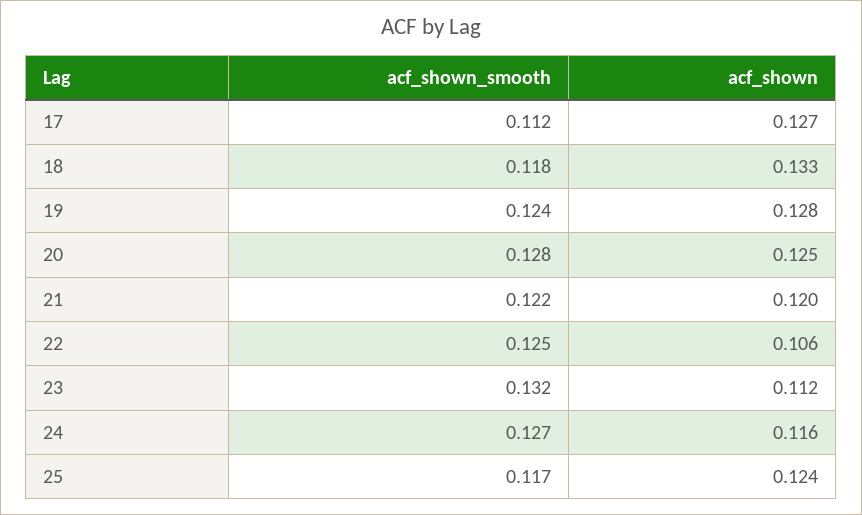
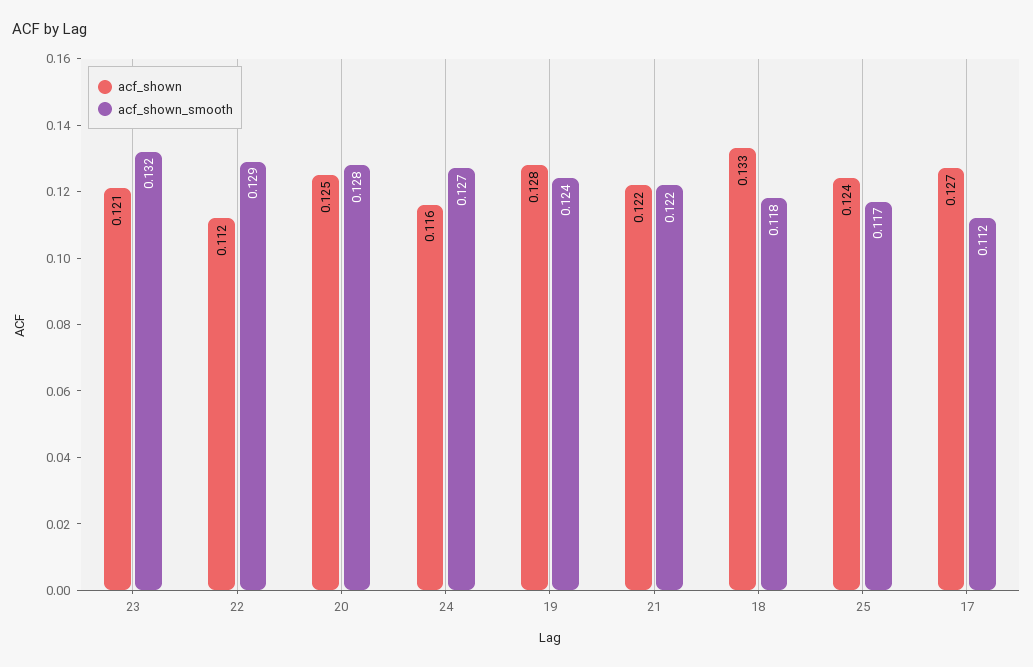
acf_shown, 21: 0.12 -> 0.122
acf_shown_smooth, 22: 0.125 -> 0.129
acf_shown, 22: 0.106 -> 0.112
acf_shown, 23: 0.112 -> 0.121

